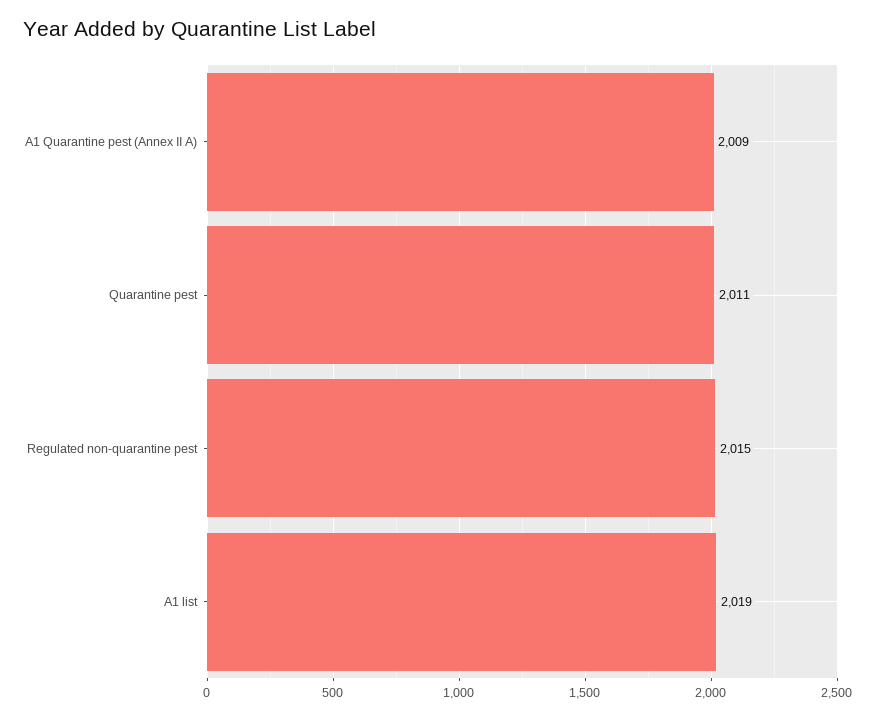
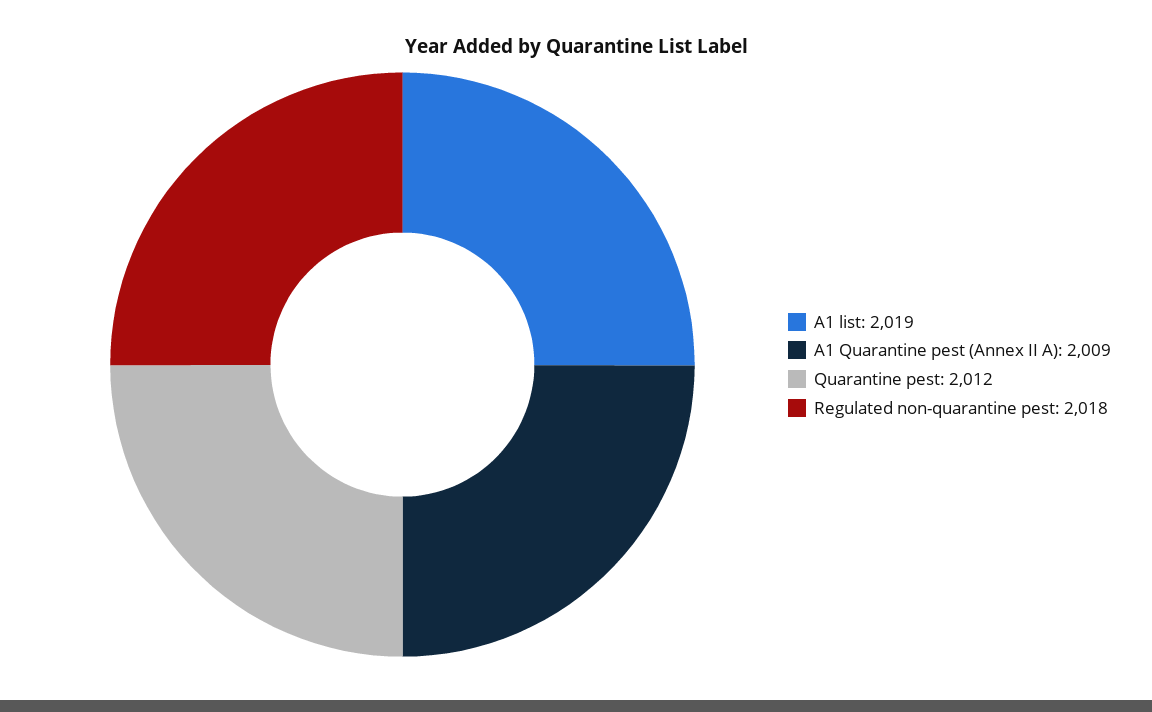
Quarantine pest: 2011 -> 2012
Regulated non-quarantine pest: 2015 -> 2018

